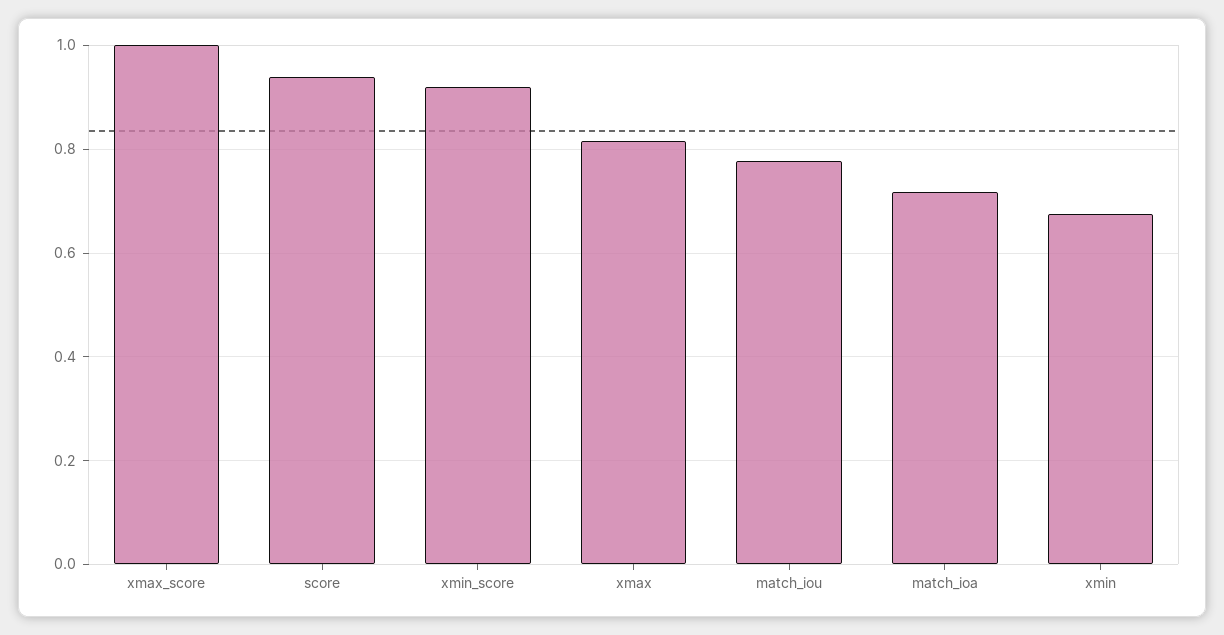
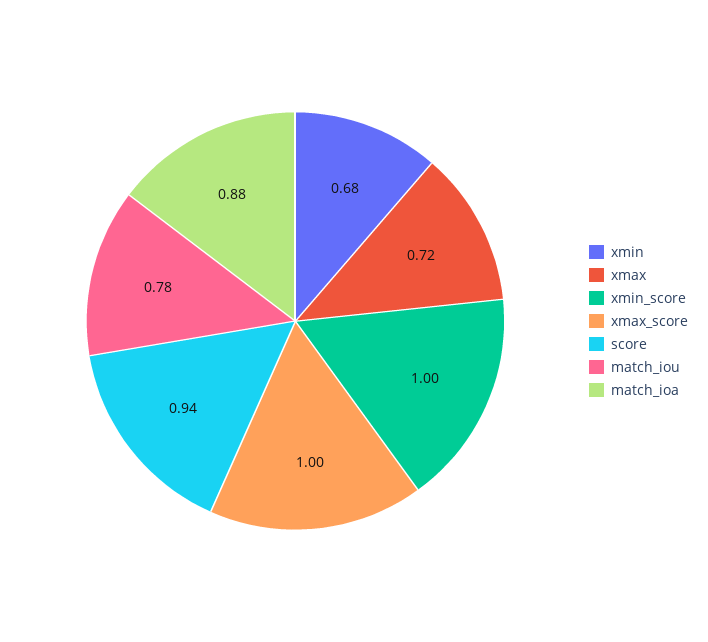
xmin_score: 0.92 -> 1
xmax: 0.82 -> 0.72
match_ioa: 0.72 -> 0.88

